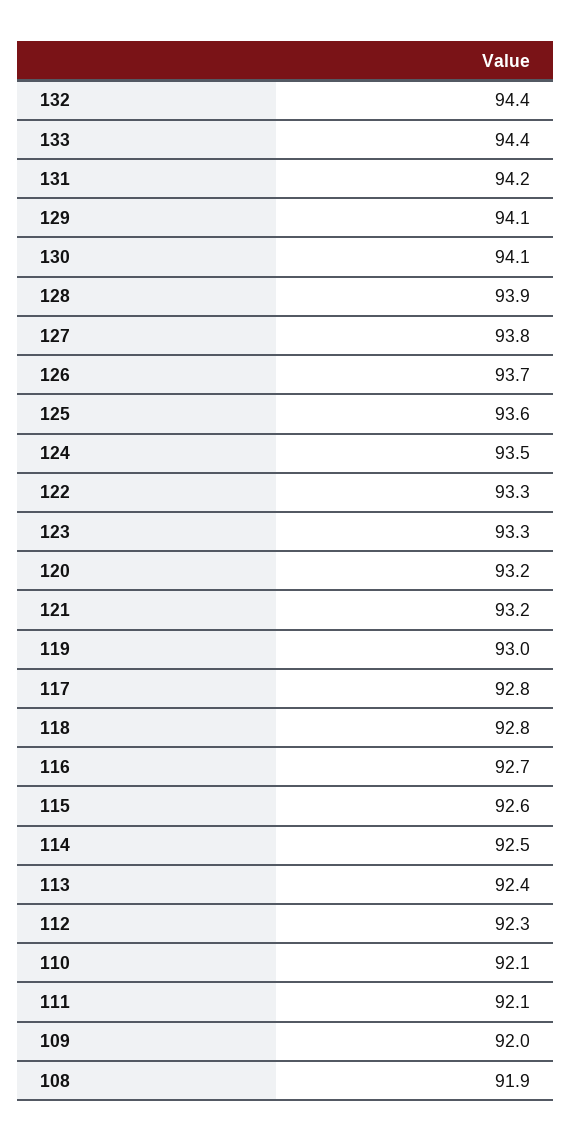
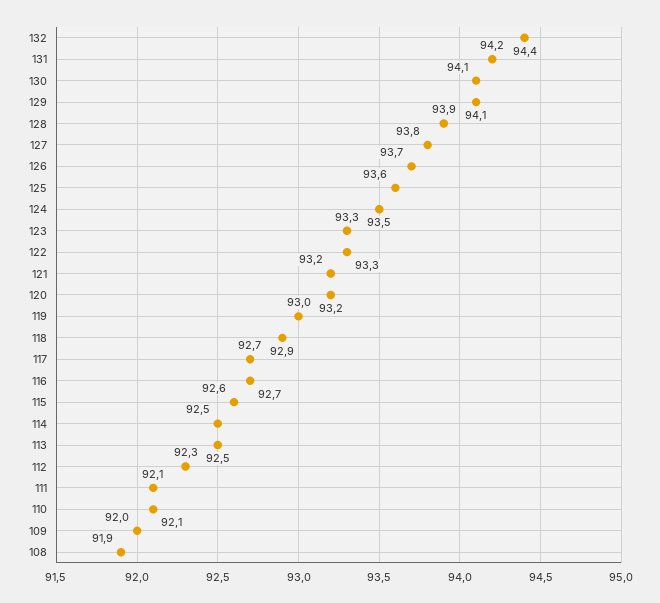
133: 94.4 -> none
117: 92.8 -> 92.7
118: 92.8 -> 92.9
113: 92.4 -> 92.5

